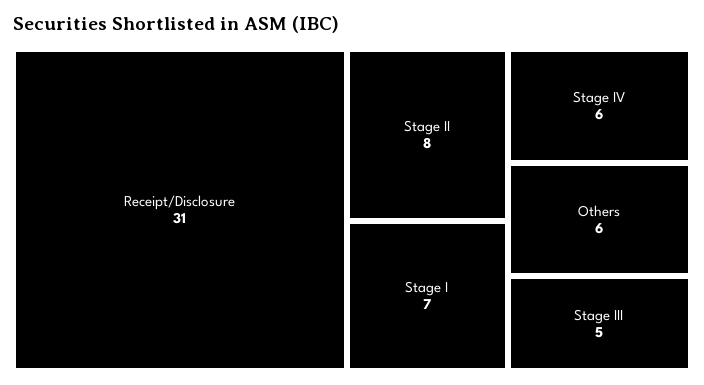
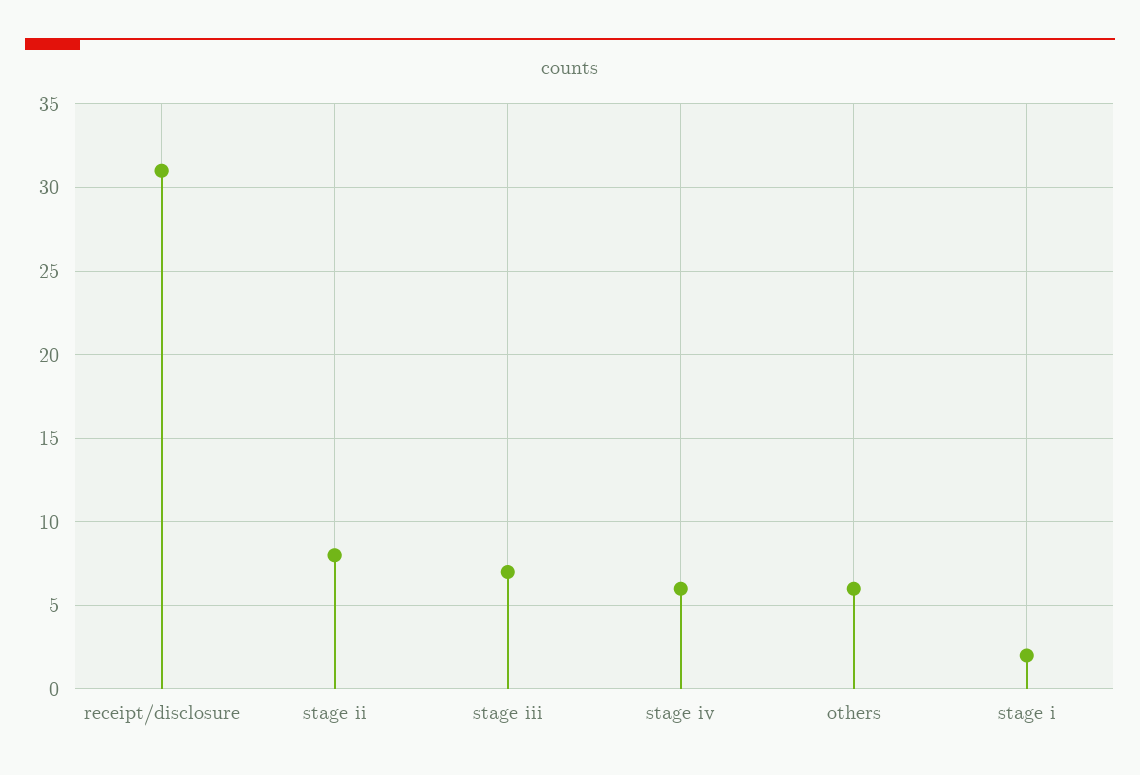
Stage I: 7 -> 2
Stage III: 5 -> 7

